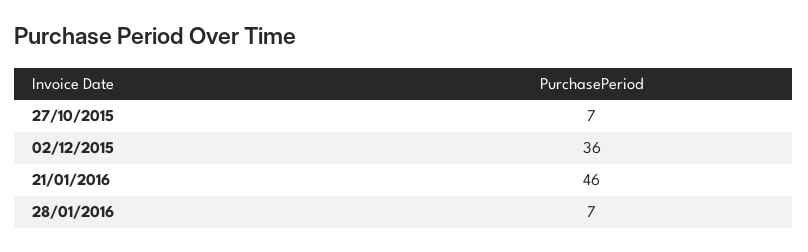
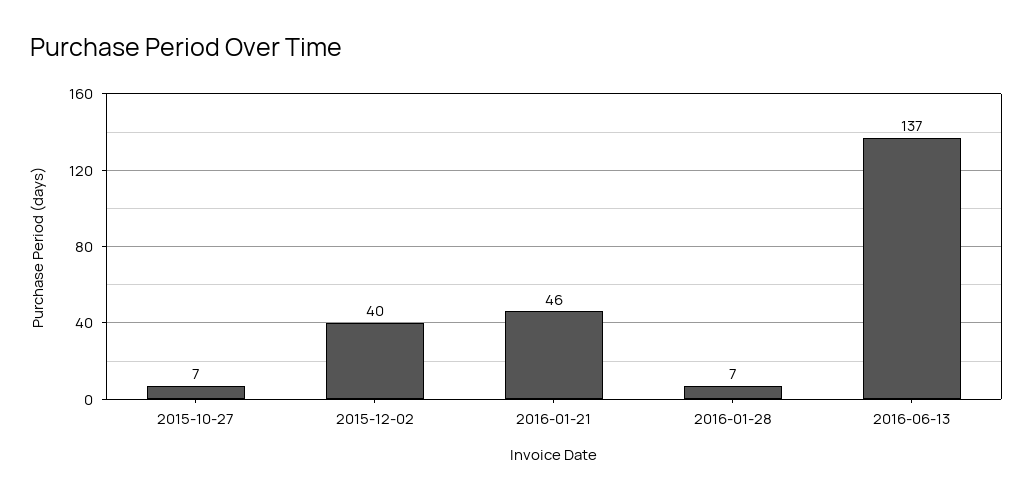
02/12/2015: 36 -> 40
2016-06-13: none -> 137

